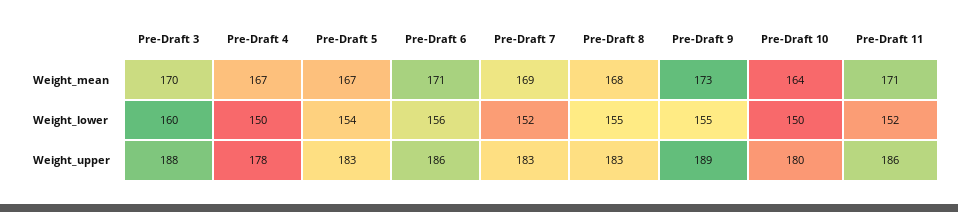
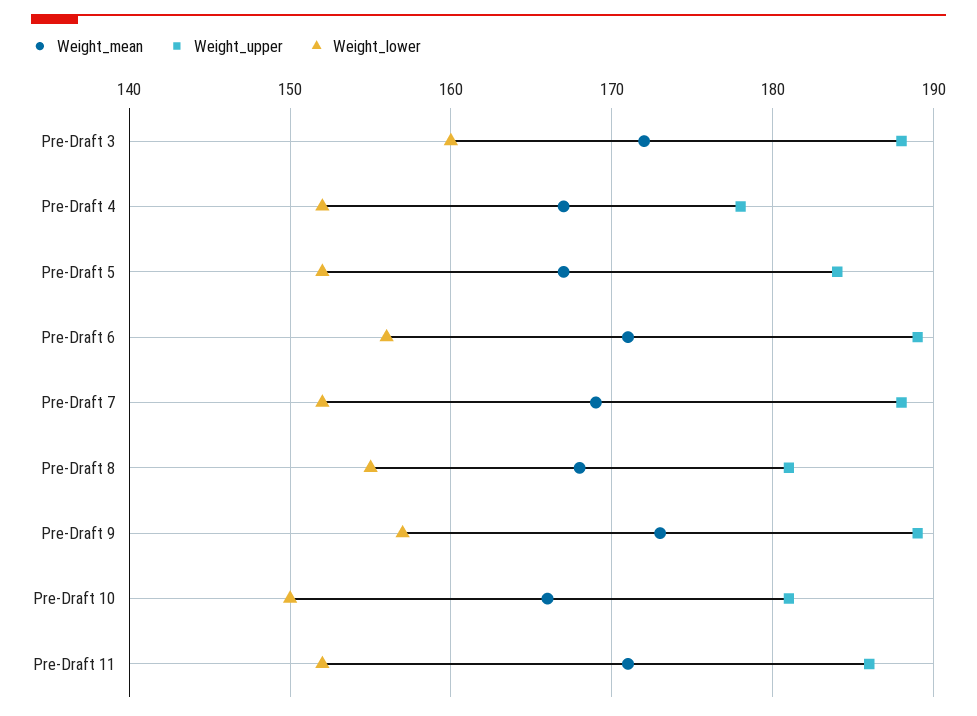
Weight_mean, Pre-Draft 3: 170 -> 172
Weight_mean, Pre-Draft 10: 164 -> 166
Weight_lower, Pre-Draft 4: 150 -> 152
Weight_lower, Pre-Draft 5: 154 -> 152
Weight_lower, Pre-Draft 9: 155 -> 157
Weight_upper, Pre-Draft 5: 183 -> 184
Weight_upper, Pre-Draft 6: 186 -> 189
Weight_upper, Pre-Draft 7: 183 -> 188
Weight_upper, Pre-Draft 8: 183 -> 181
Weight_upper, Pre-Draft 10: 180 -> 181

